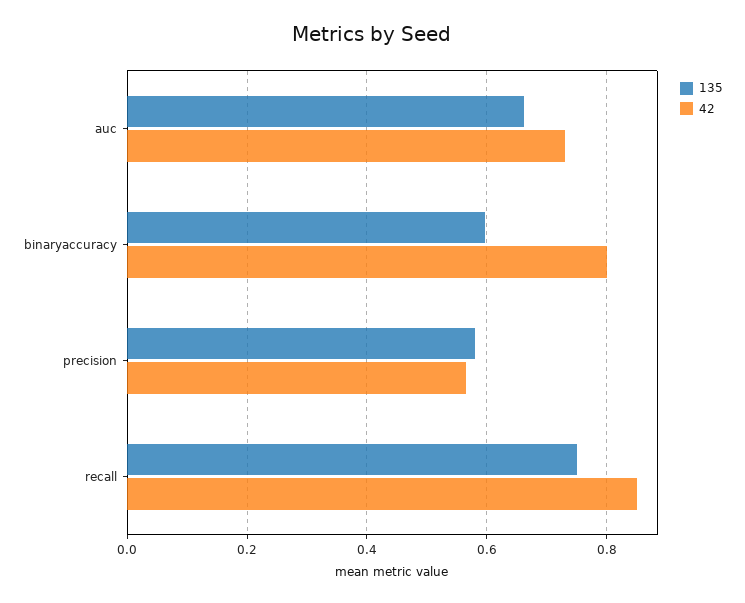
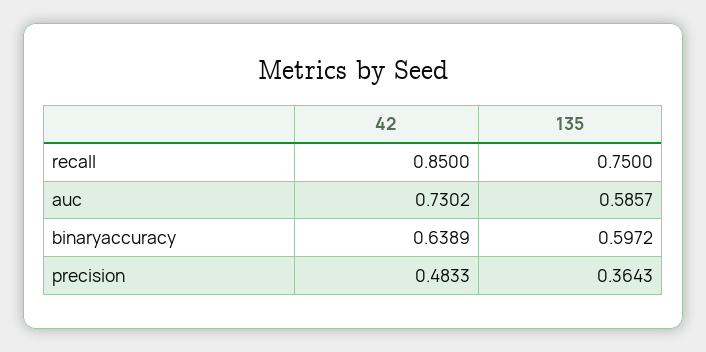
135, auc: 0.66 -> 0.5857
42, binaryaccuracy: 0.8 -> 0.6389
135, precision: 0.58 -> 0.3643
42, precision: 0.56 -> 0.4833

